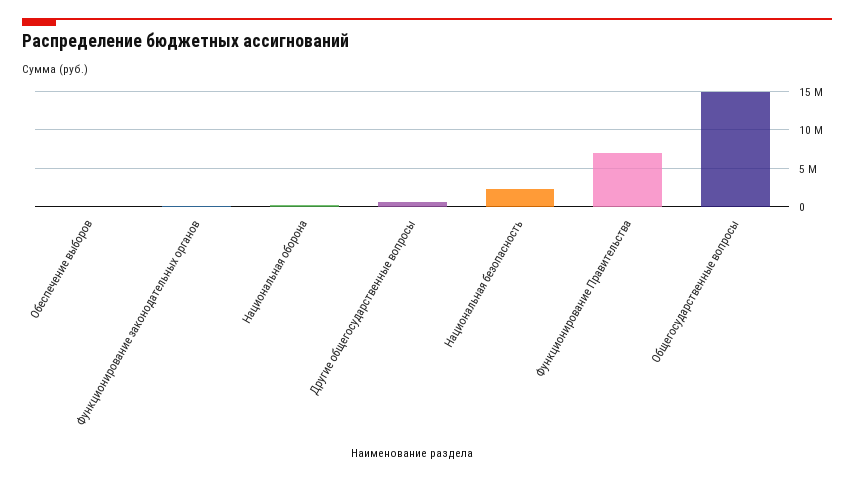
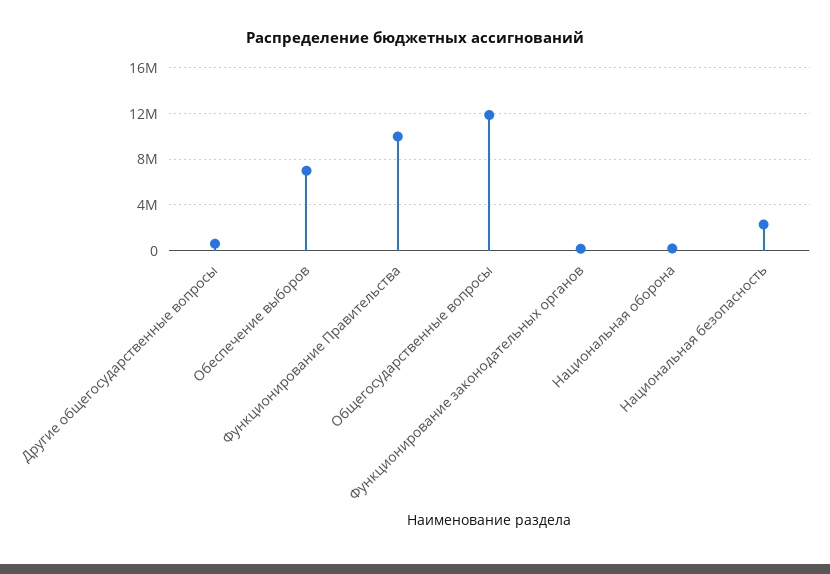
Обеспечение выборов: 0 -> 7000000
Функционирование Правительства: 7000000 -> 10000000
Общегосударственные вопросы: 15000000 -> 12000000

